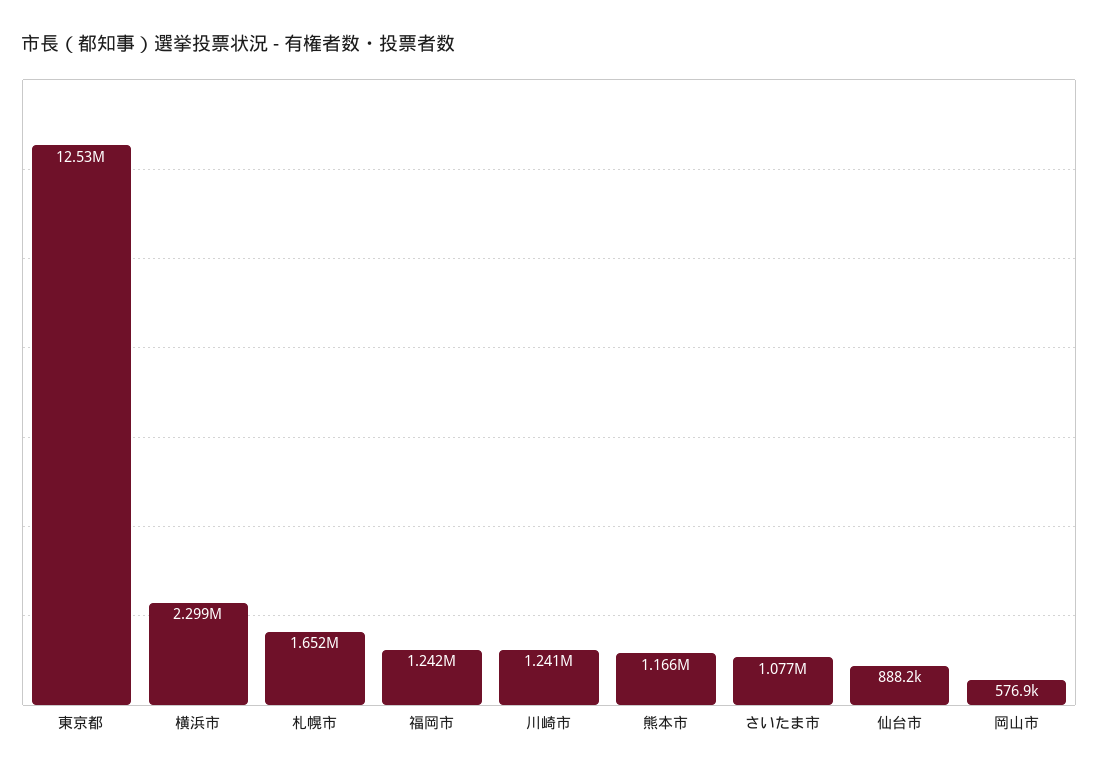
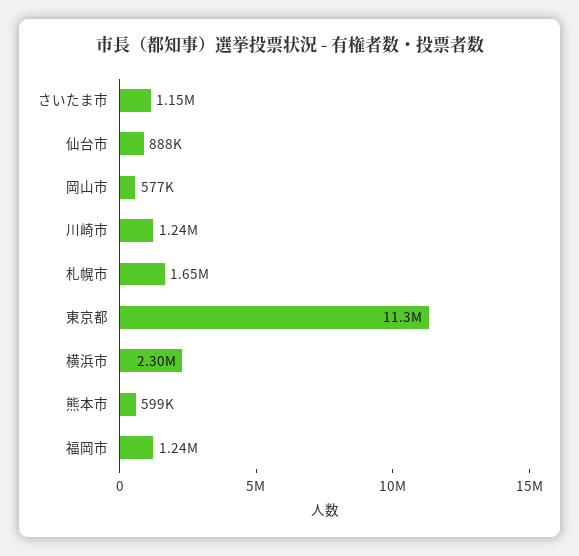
東京都: 12530000 -> 11300000
熊本市: 1166000 -> 599000
さいたま市: 1077000 -> 1150000

